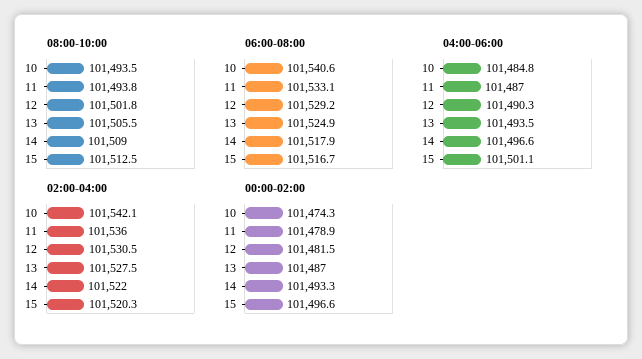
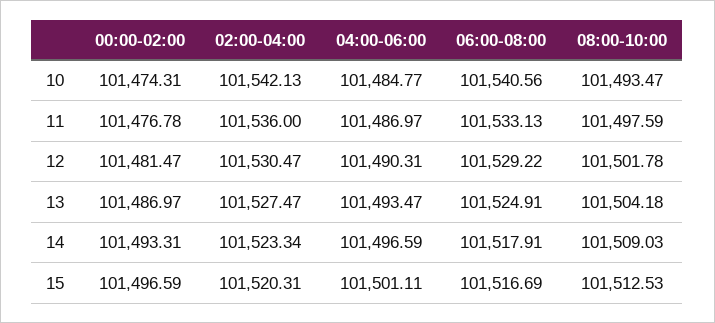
08:00-10:00, 11: 101493.8 -> 101497.59
08:00-10:00, 13: 101505.5 -> 101504.18
02:00-04:00, 14: 101522 -> 101523.34
00:00-02:00, 11: 101478.9 -> 101476.78

